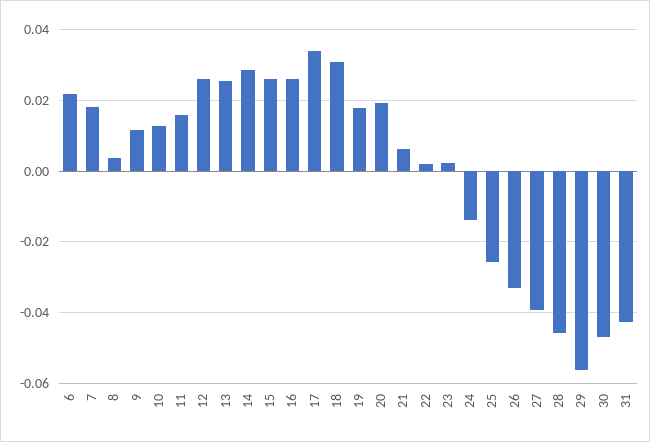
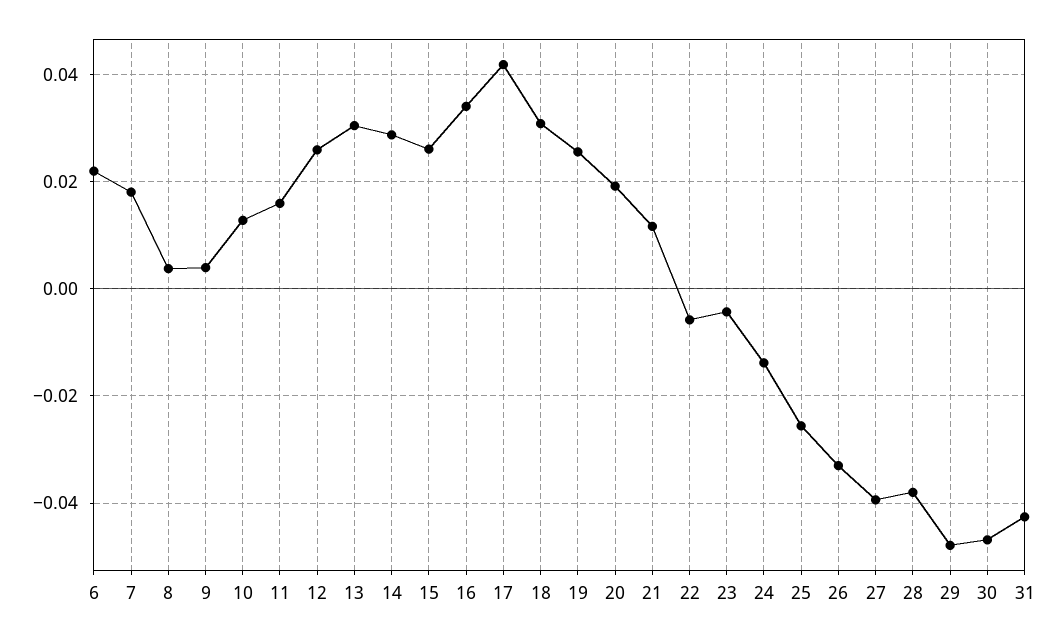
9: 0.012 -> 0.004
13: 0.026 -> 0.03
16: 0.026 -> 0.034
17: 0.034 -> 0.042
19: 0.018 -> 0.026
21: 0.006 -> 0.012
22: 0.002 -> -0.006
23: 0.002 -> -0.004
28: -0.046 -> -0.038
29: -0.056 -> -0.048

